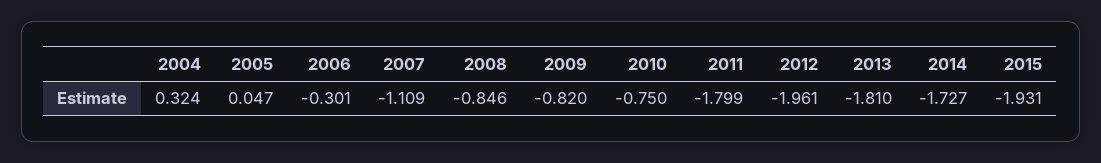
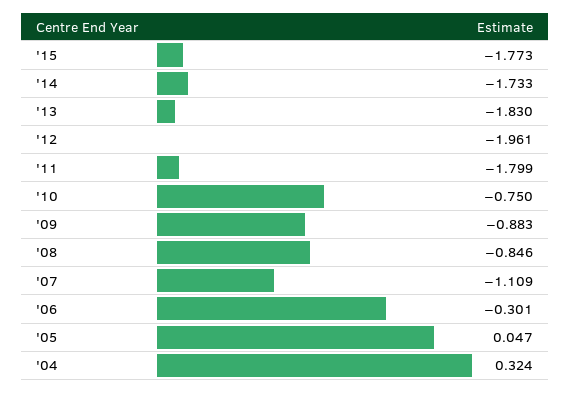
2009: -0.82 -> -0.883
2013: -1.81 -> -1.83
2014: -1.727 -> -1.733
2015: -1.931 -> -1.773

